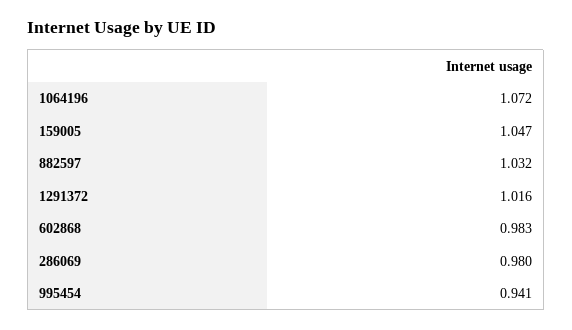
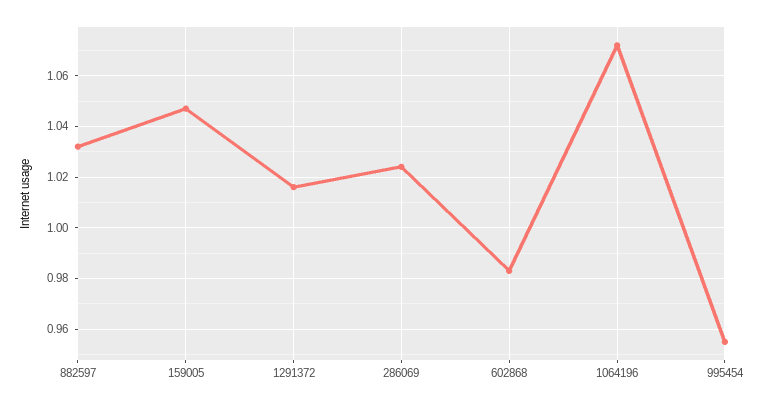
286069: 0.98 -> 1.025
995454: 0.941 -> 0.955

